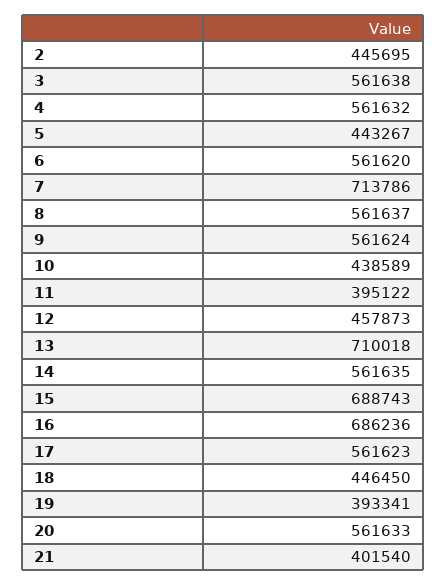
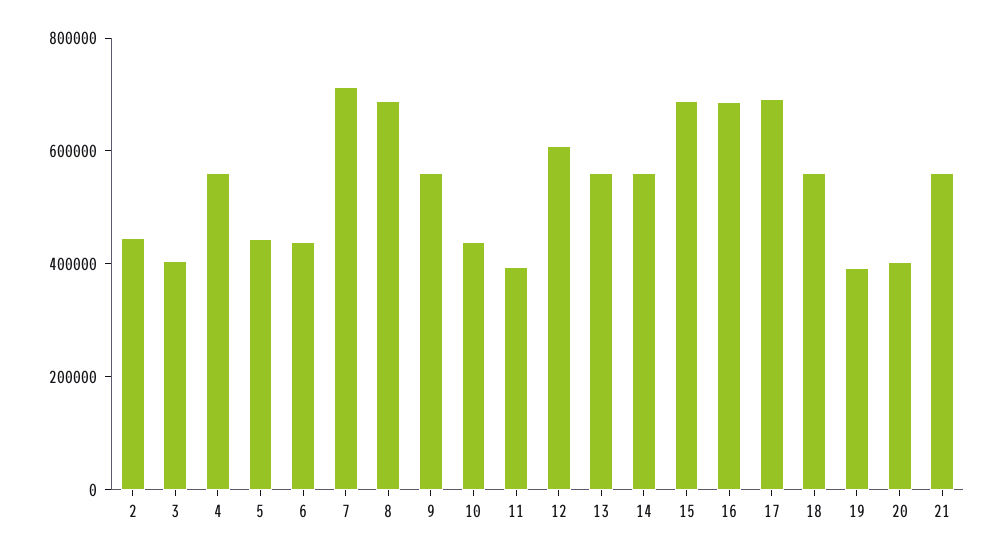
3: 561638 -> 400000
6: 561620 -> 450000
8: 561637 -> 700000
12: 457873 -> 600000
13: 710018 -> 550000
17: 561623 -> 700000
18: 446450 -> 550000
20: 561633 -> 400000
21: 401540 -> 550000

